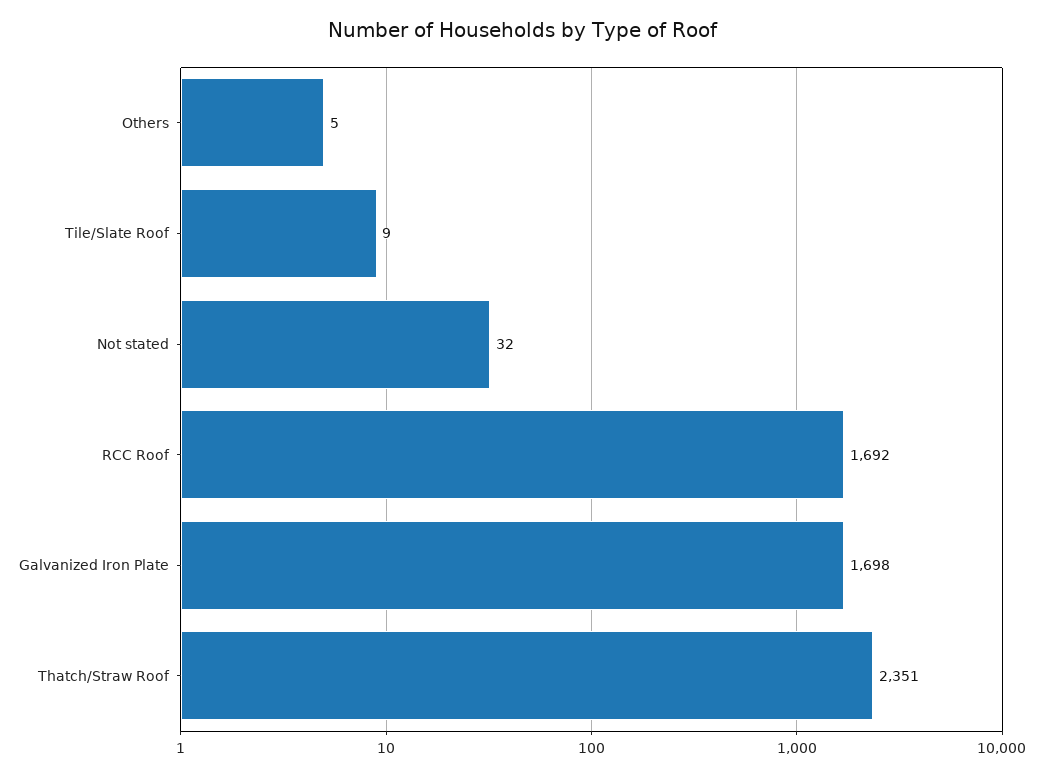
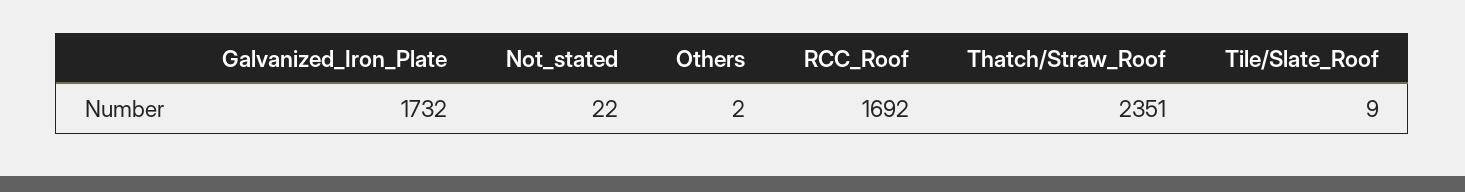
Others: 5 -> 2
Not stated: 32 -> 22
Galvanized Iron Plate: 1698 -> 1732

